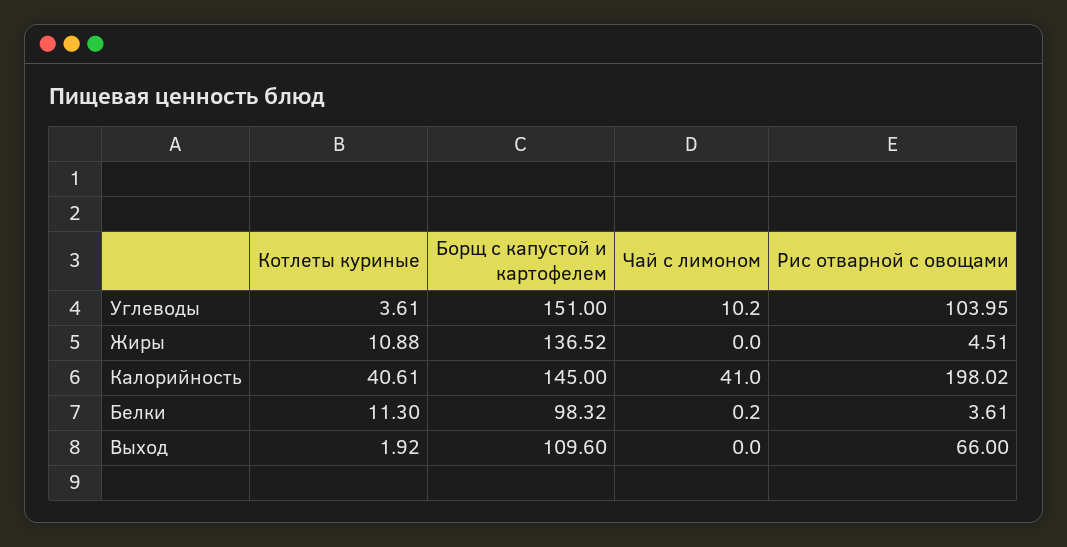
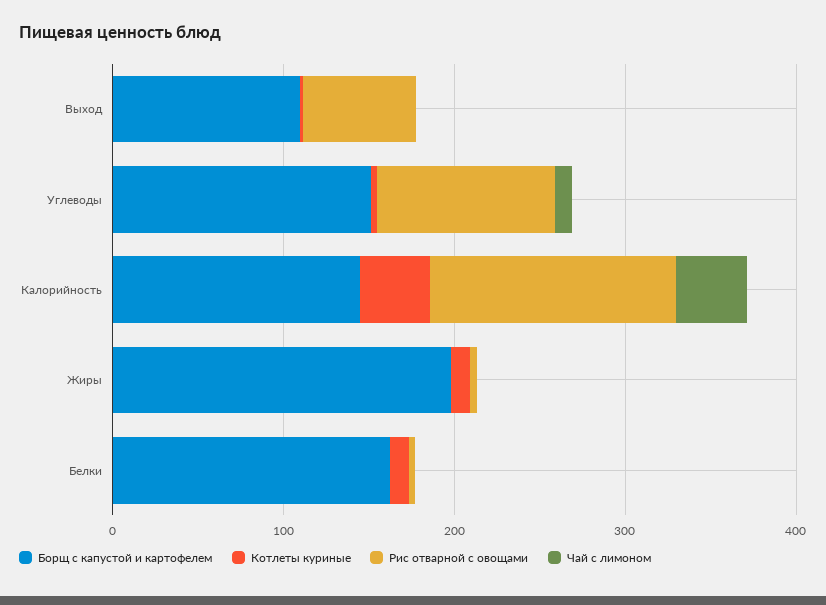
Борщ с капустой и картофелем, Жиры: 136.52 -> 200
Рис отварной с овощами, Калорийность: 198.02 -> 140
Борщ с капустой и картофелем, Белки: 98.32 -> 160

